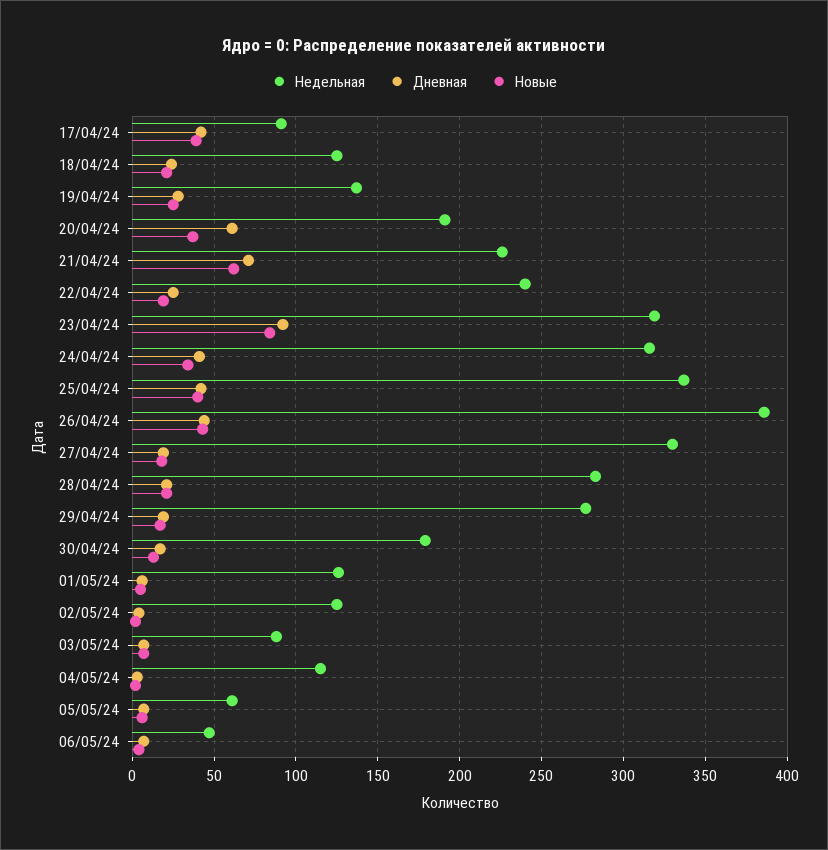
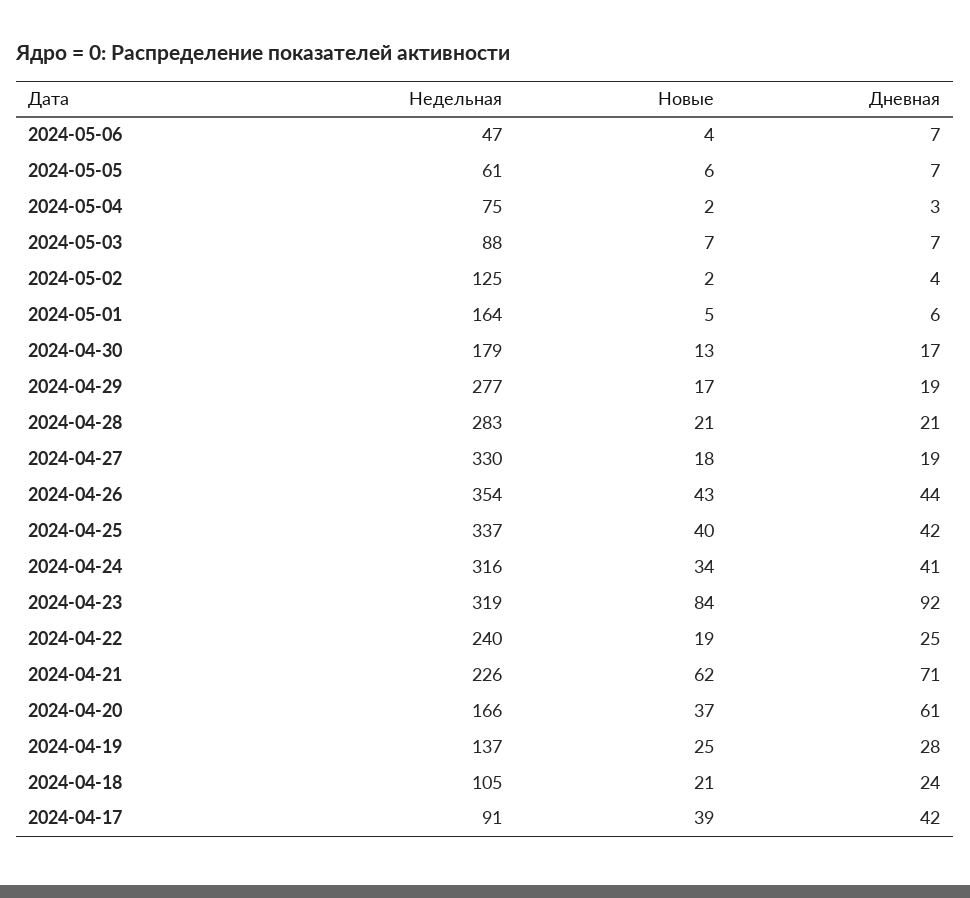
Недельная, 18/04/24: 125 -> 105
Недельная, 20/04/24: 190 -> 166
Недельная, 26/04/24: 385 -> 354
Недельная, 01/05/24: 125 -> 164
Недельная, 04/05/24: 115 -> 75

